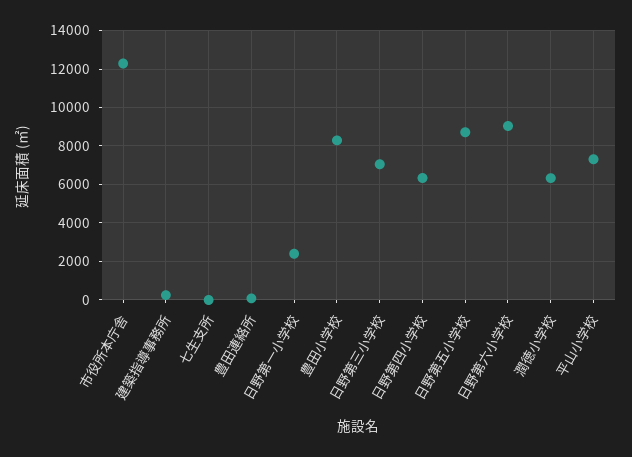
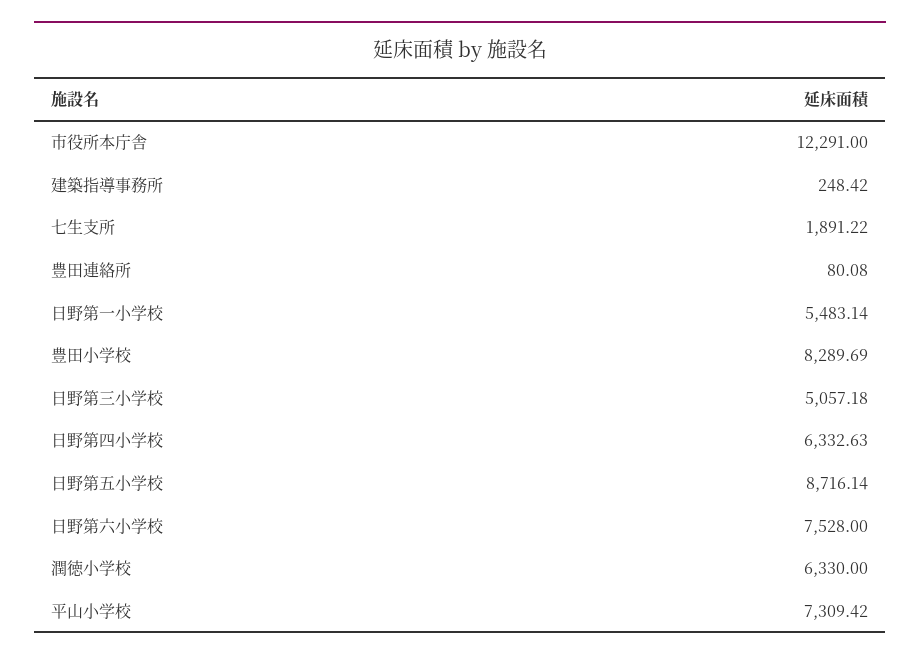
七生支所: 0 -> 1891.22
日野第一小学校: 2500 -> 5483.14
日野第三小学校: 7000 -> 5057.18
日野第六小学校: 9000 -> 7528

